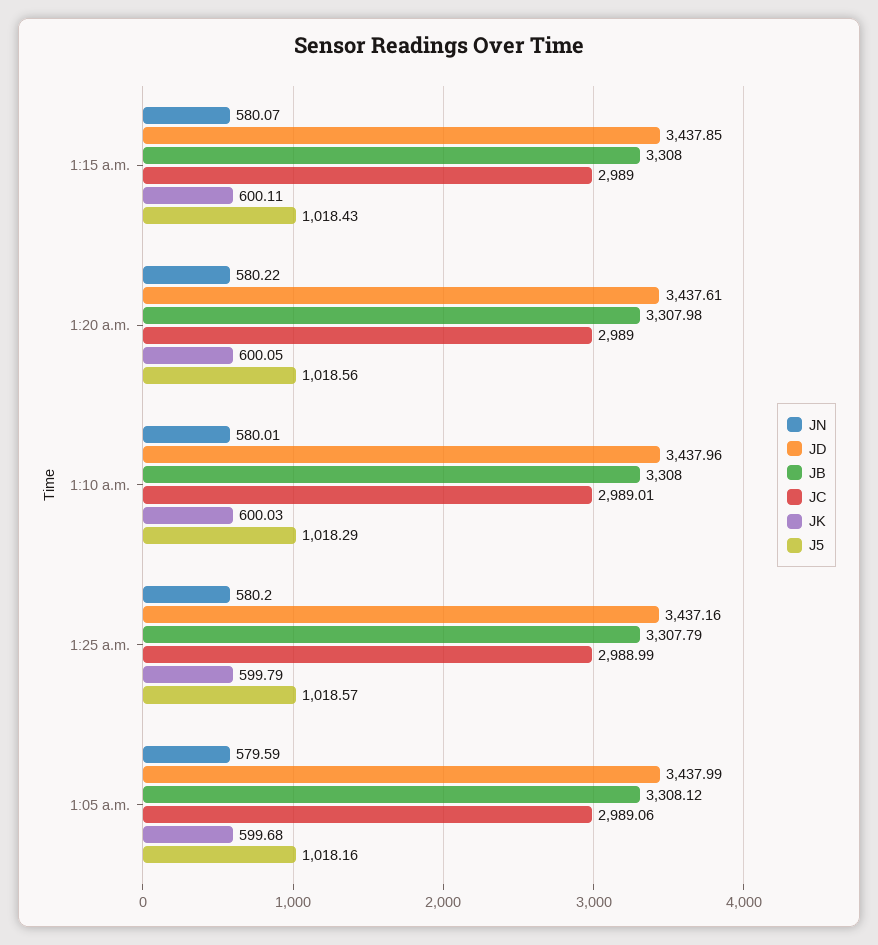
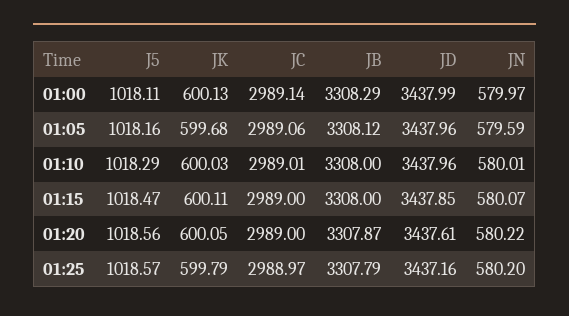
J5, 1:15 a.m.: 1018.43 -> 1018.47
JB, 1:20 a.m.: 3307.98 -> 3307.87
JC, 1:25 a.m.: 2988.99 -> 2988.97
JD, 1:05 a.m.: 3437.99 -> 3437.96
J5, 01:00: none -> 1018.11
JK, 01:00: none -> 600.13
JC, 01:00: none -> 2989.14
JB, 01:00: none -> 3308.29
JD, 01:00: none -> 3437.99
JN, 01:00: none -> 579.97

